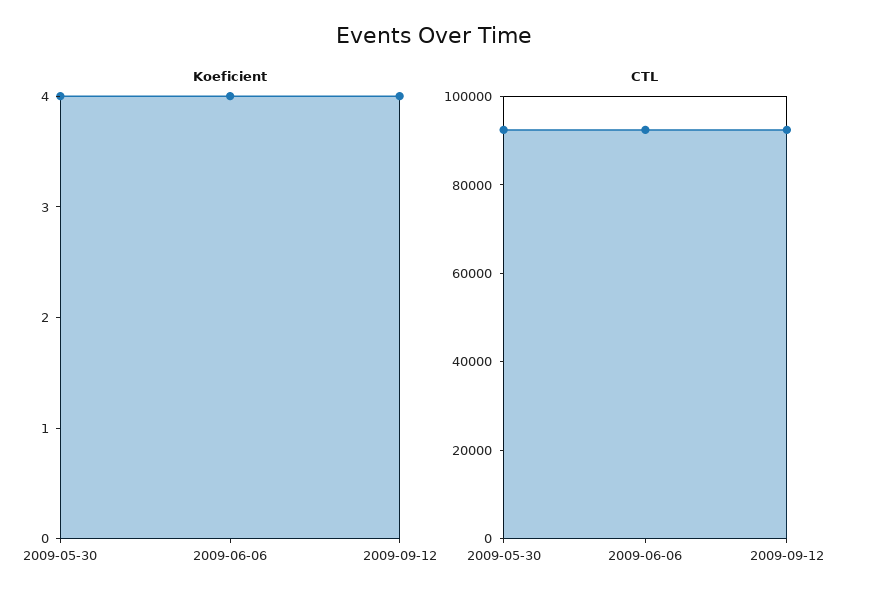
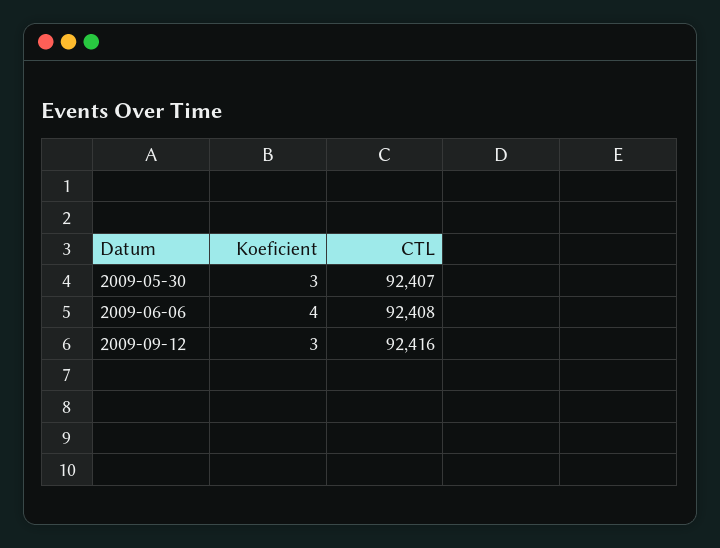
Koeficient, 2009-05-30: 4 -> 3
Koeficient, 2009-09-12: 4 -> 3

